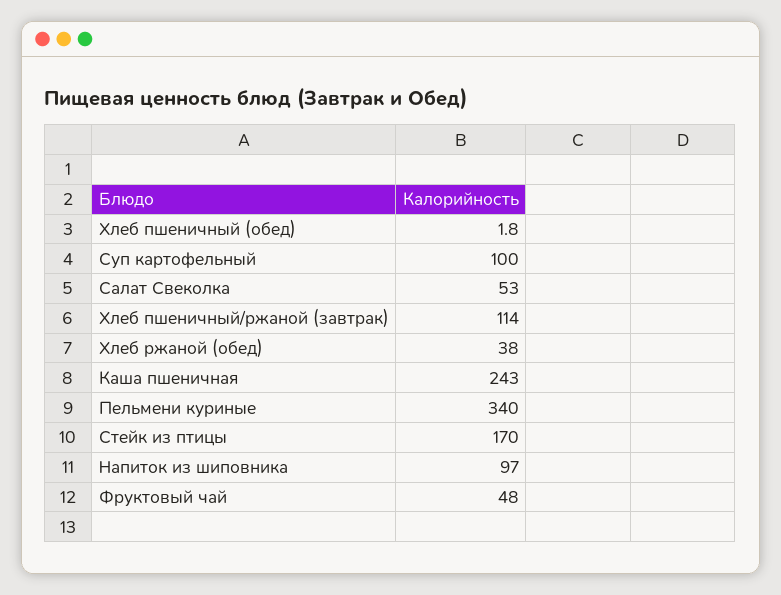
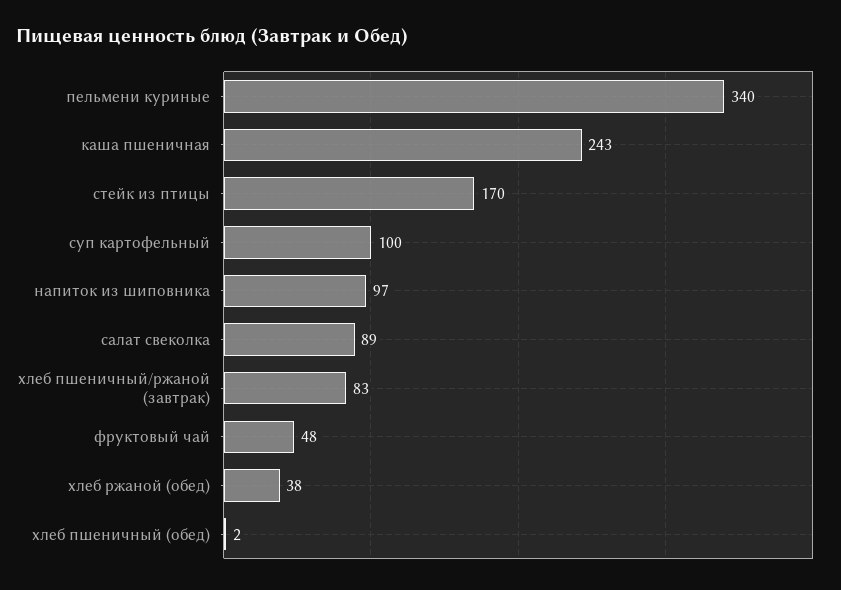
Салат Свеколка: 53 -> 89
Хлеб пшеничный/ржаной (завтрак): 114 -> 83

